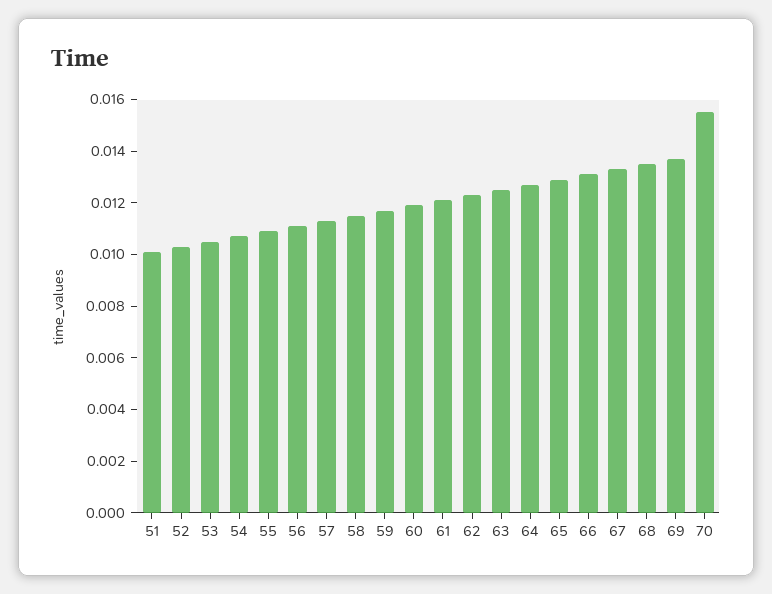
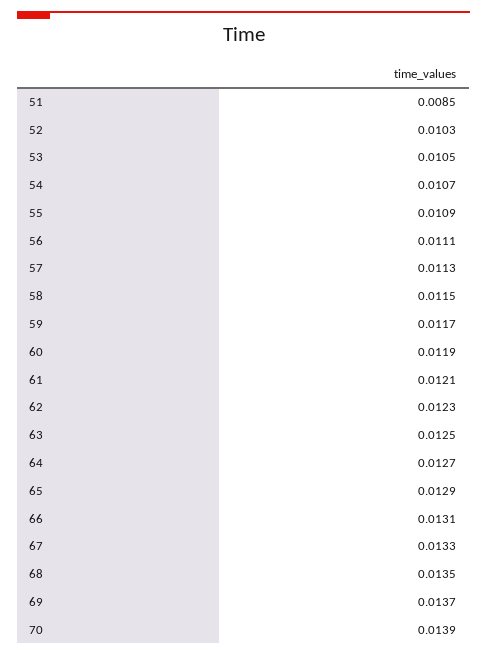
51: 0.01 -> 0.0085
70: 0.0155 -> 0.0139

